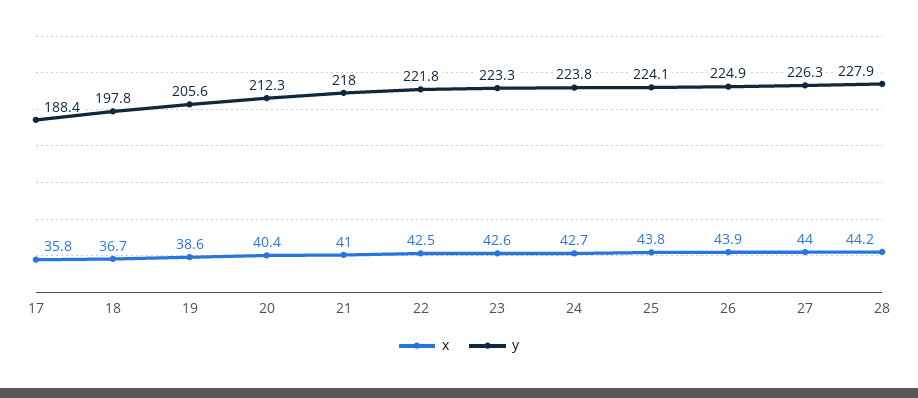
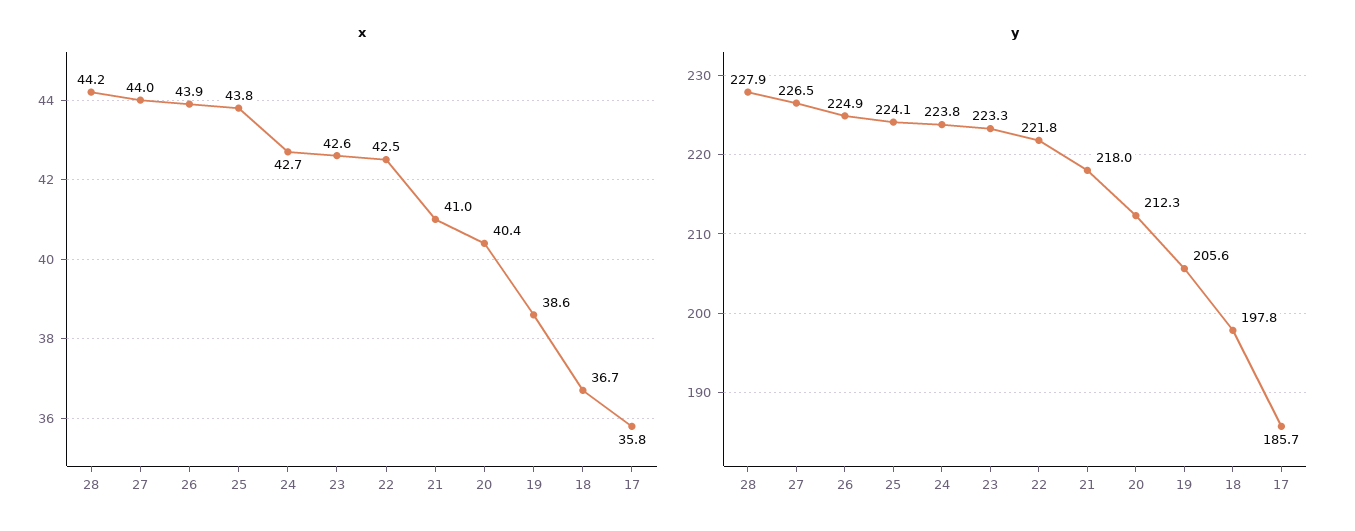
y, 17: 188.4 -> 185.7
y, 27: 226.3 -> 226.5

